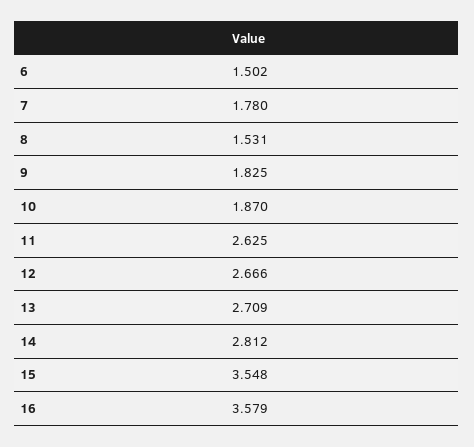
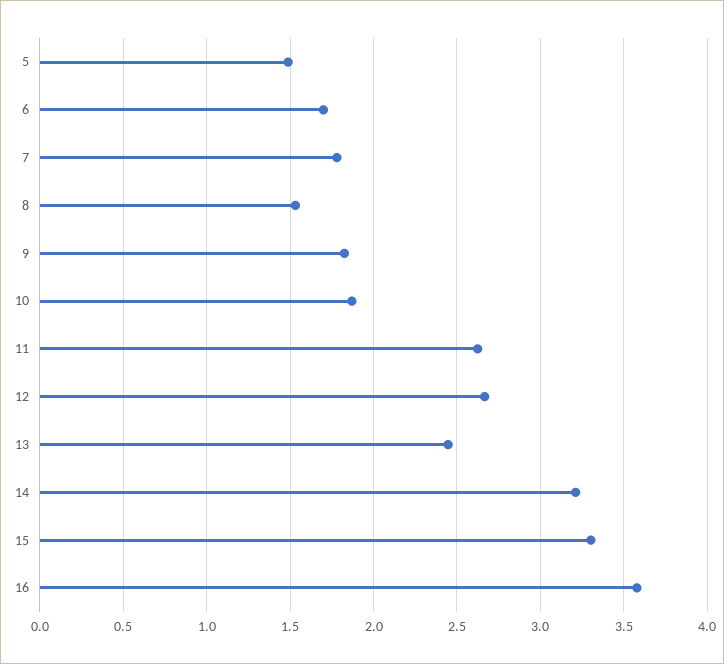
6: 1.502 -> 1.7
13: 2.709 -> 2.45
14: 2.812 -> 3.2
15: 3.548 -> 3.3
5: none -> 1.5

